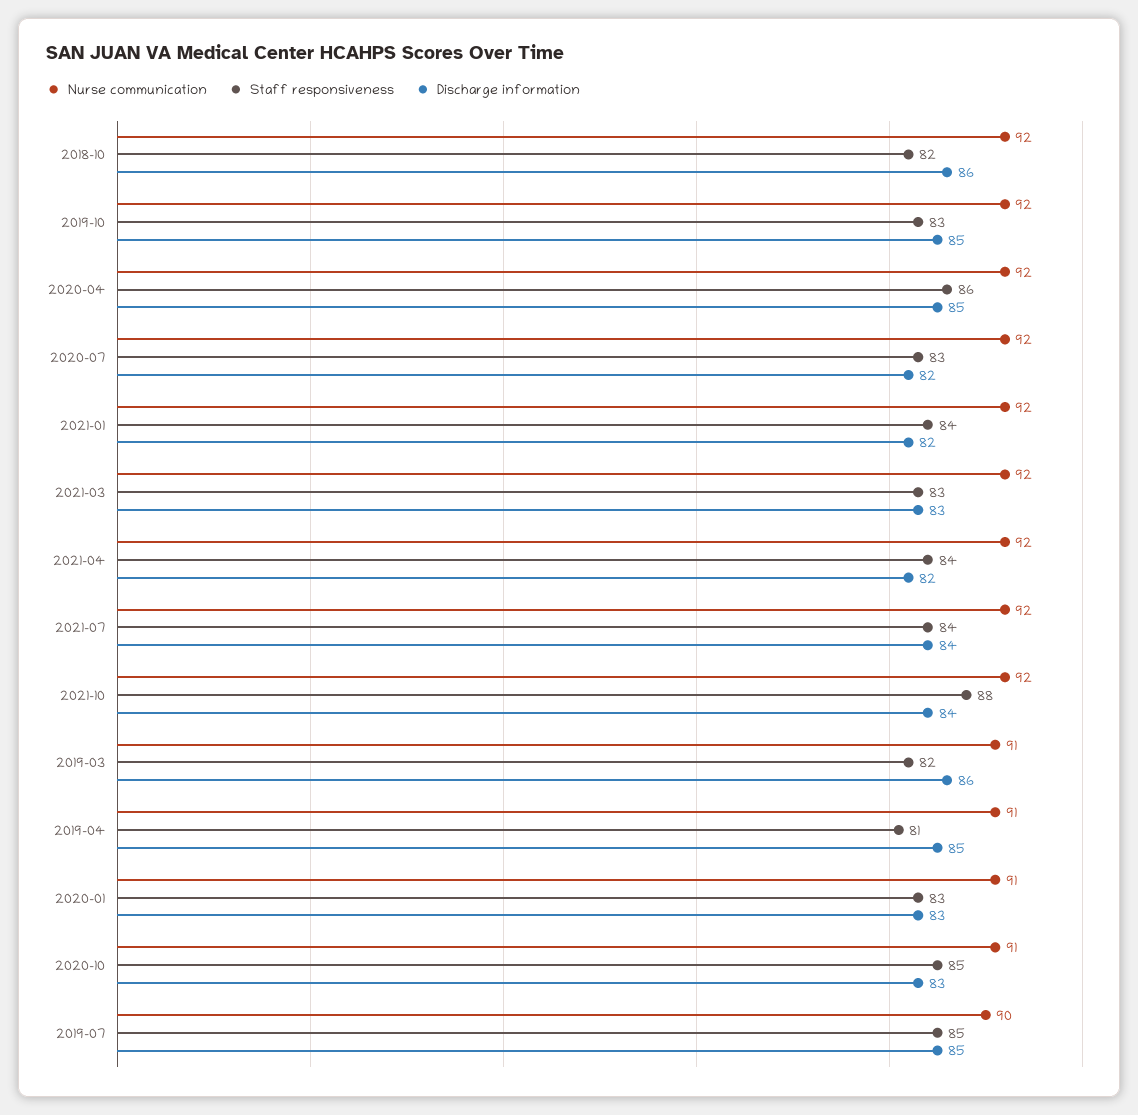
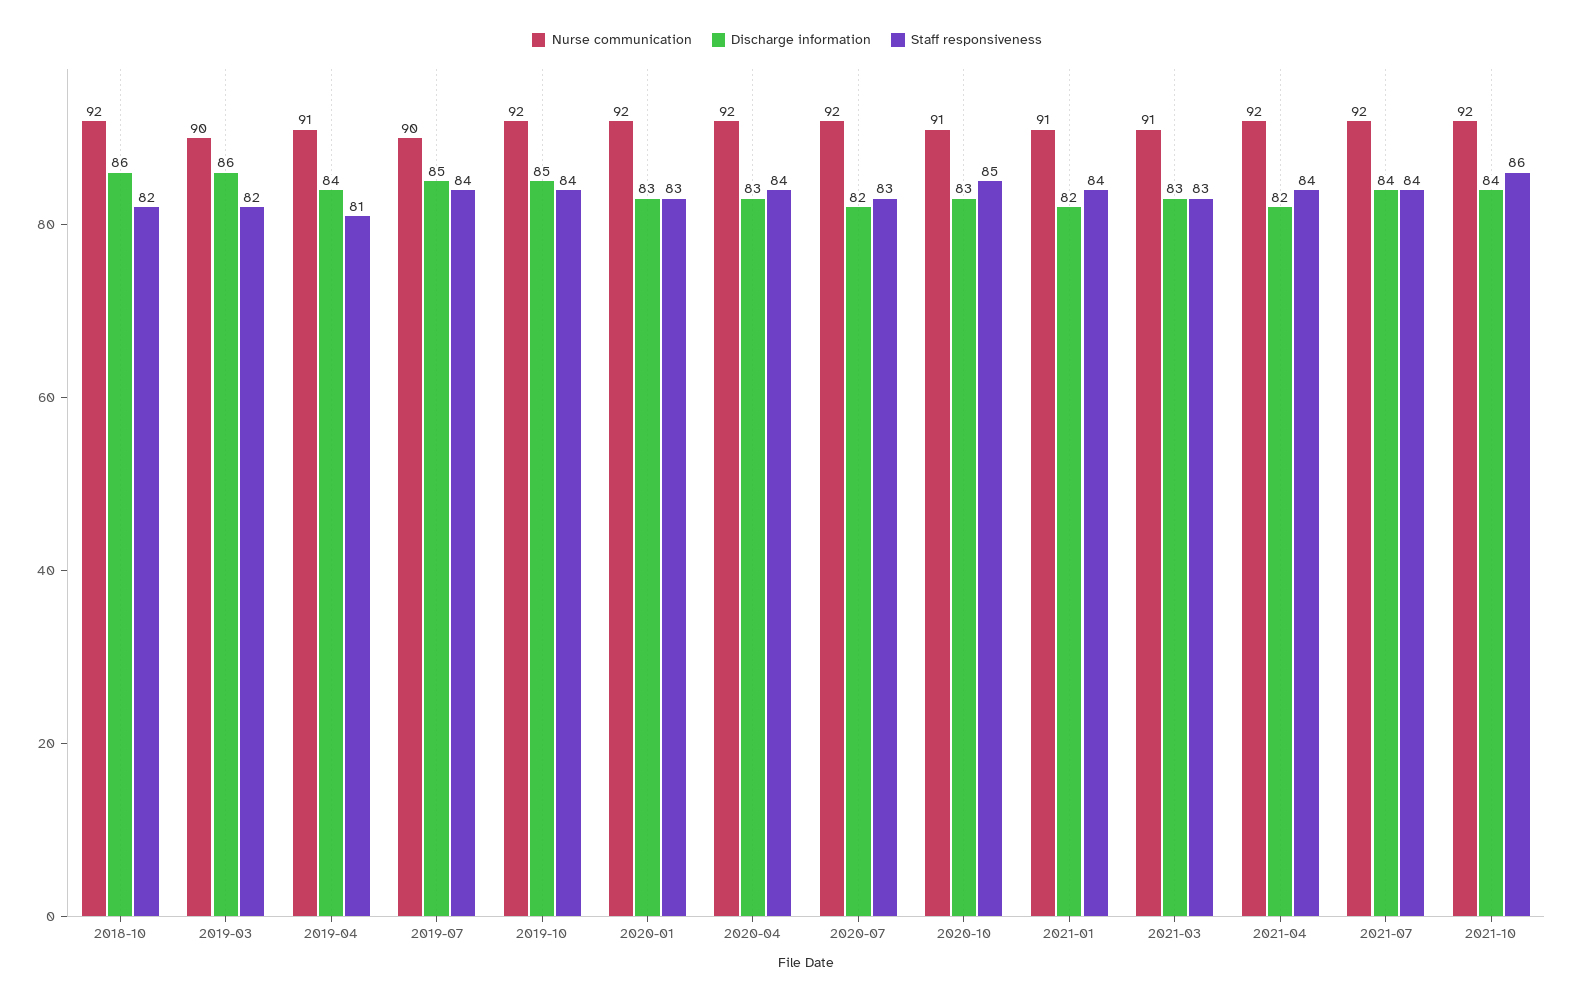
Staff responsiveness, 2019-10: 83 -> 84
Staff responsiveness, 2020-04: 86 -> 84
Discharge information, 2020-04: 85 -> 83
Nurse communication, 2021-01: 92 -> 91
Nurse communication, 2021-03: 92 -> 91
Staff responsiveness, 2021-10: 88 -> 86
Nurse communication, 2019-03: 91 -> 90
Discharge information, 2019-04: 85 -> 84
Nurse communication, 2020-01: 91 -> 92
Staff responsiveness, 2019-07: 85 -> 84

